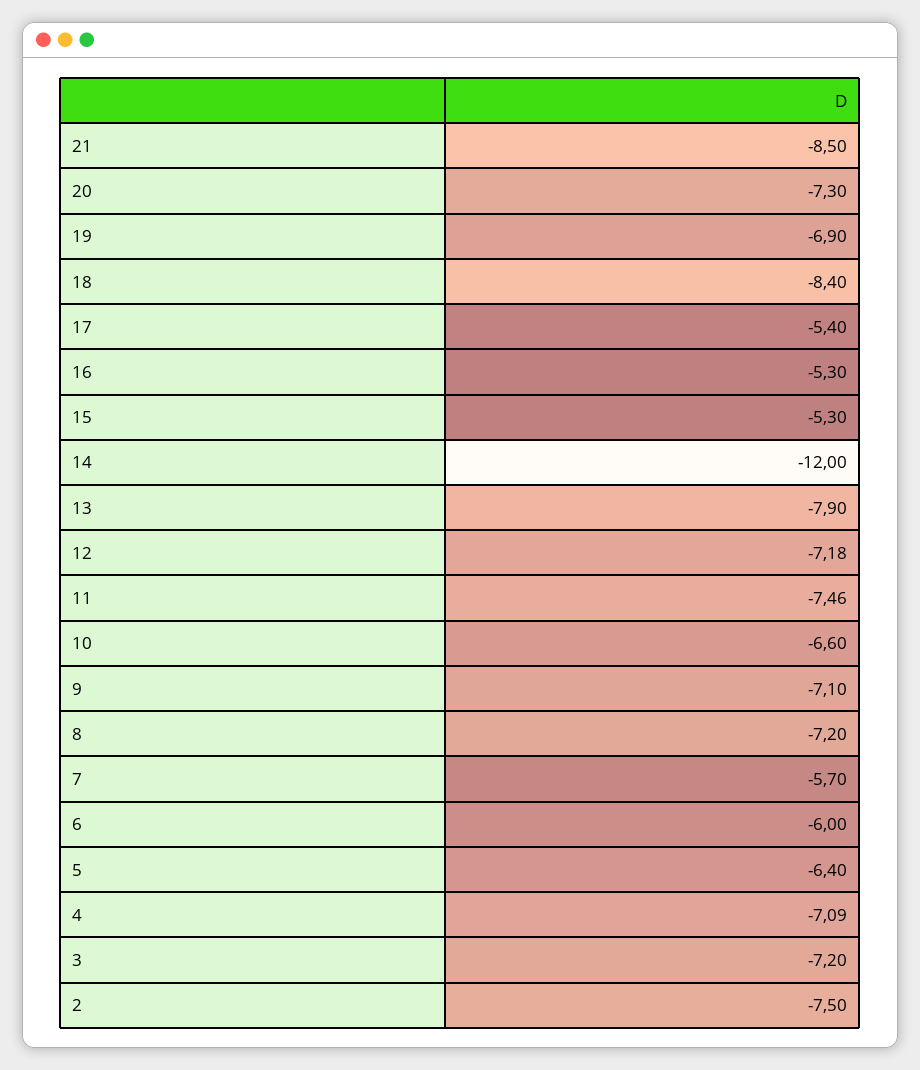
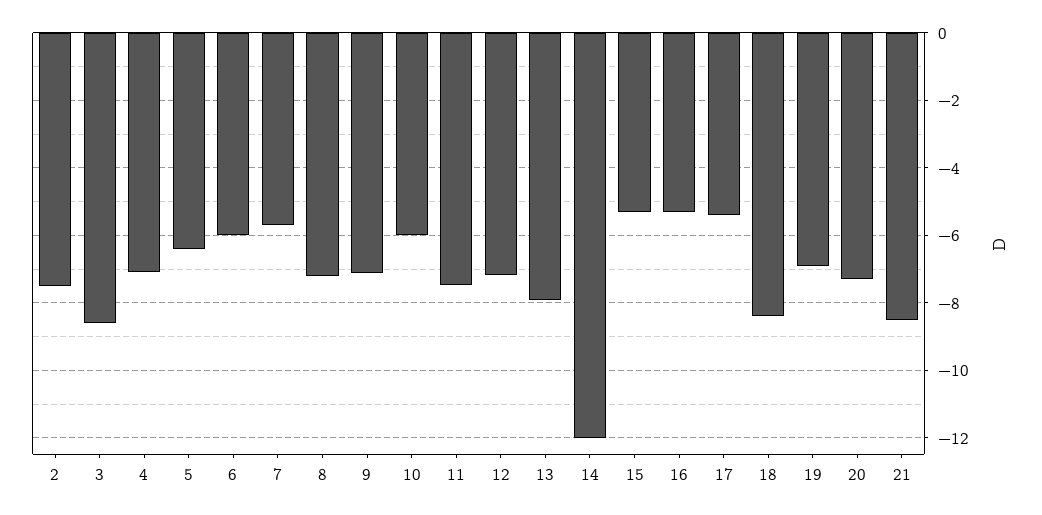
10: -6.6 -> -6
3: -7.2 -> -8.6

